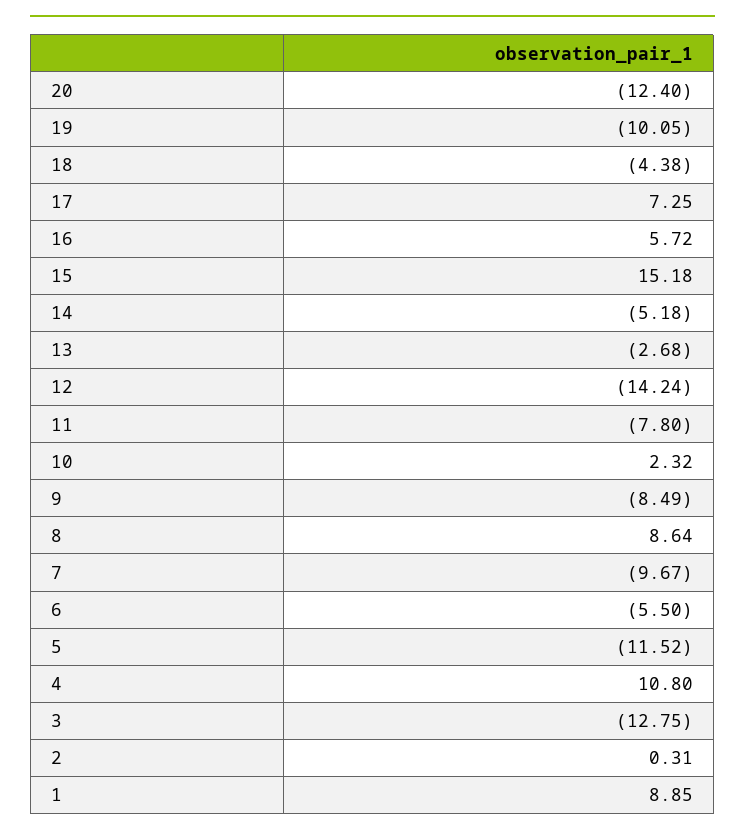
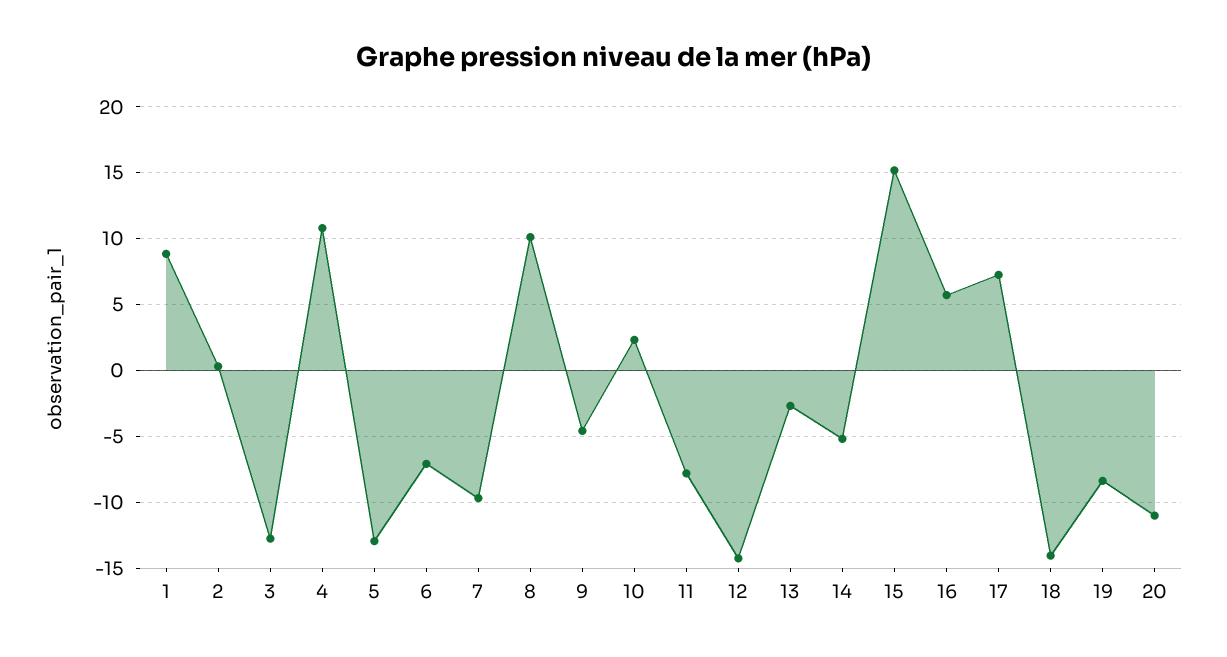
20: -12.4 -> -11
19: -10.05 -> -8.5
18: -4.38 -> -14
9: -8.49 -> -4.5
8: 8.64 -> 10
6: -5.5 -> -7
5: -11.52 -> -13

